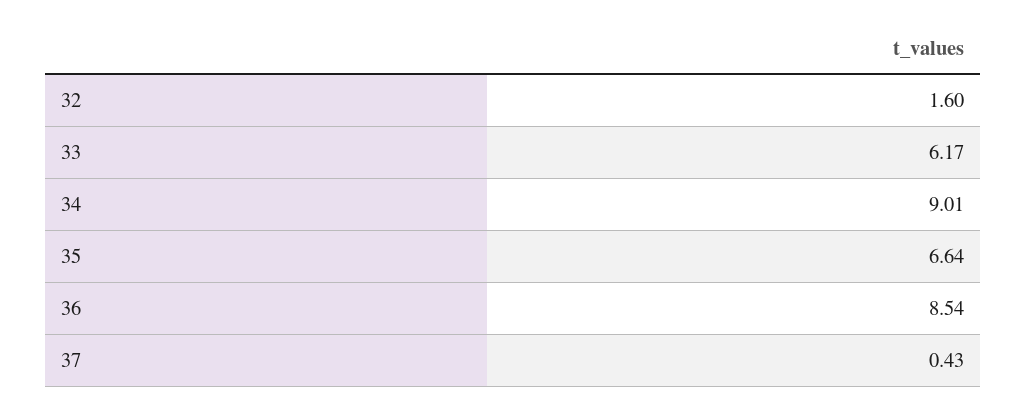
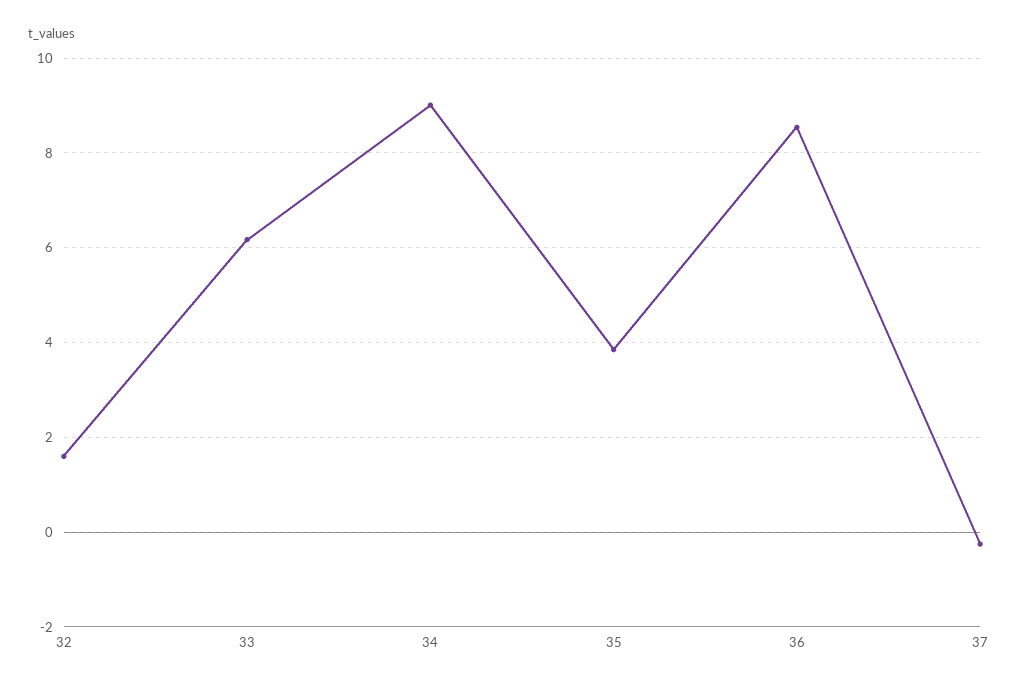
35: 6.64 -> 3.8
37: 0.43 -> -0.2

